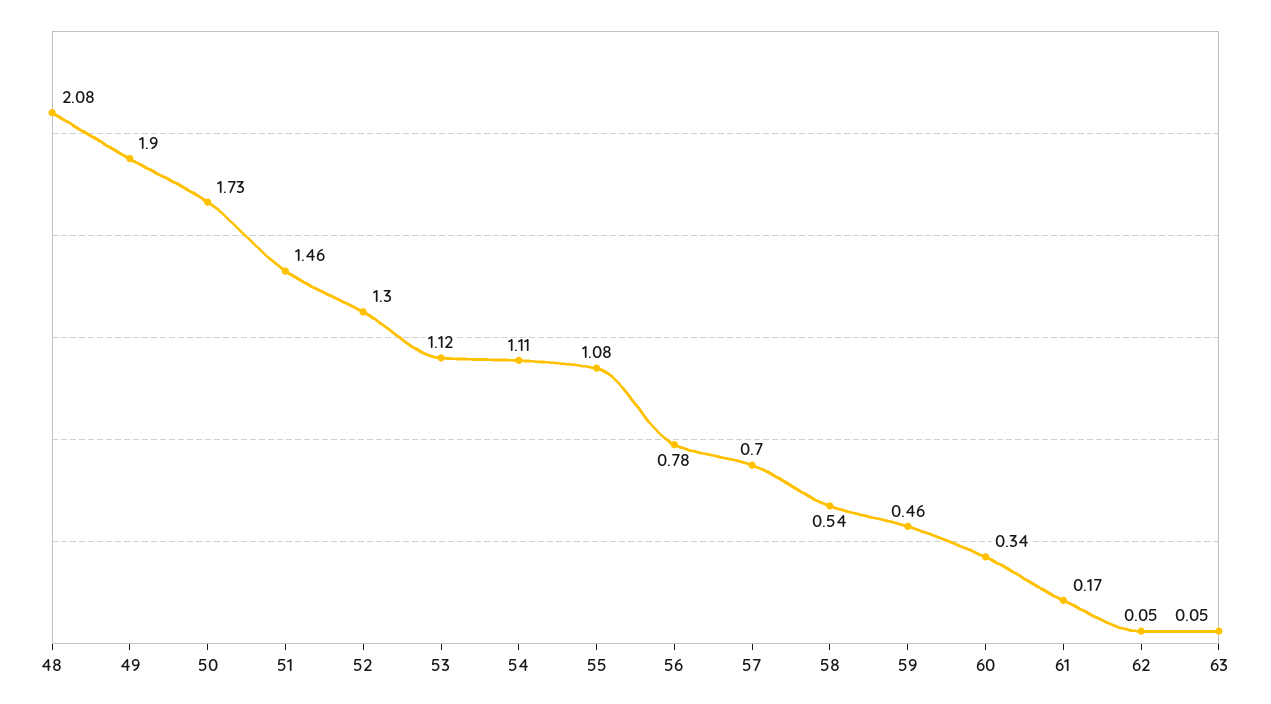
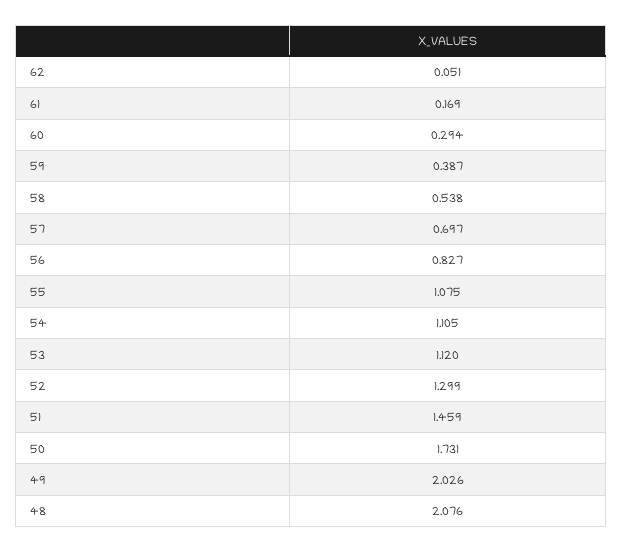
49: 1.9 -> 2.026
56: 0.78 -> 0.827
59: 0.46 -> 0.387
60: 0.34 -> 0.294
63: 0.05 -> none

